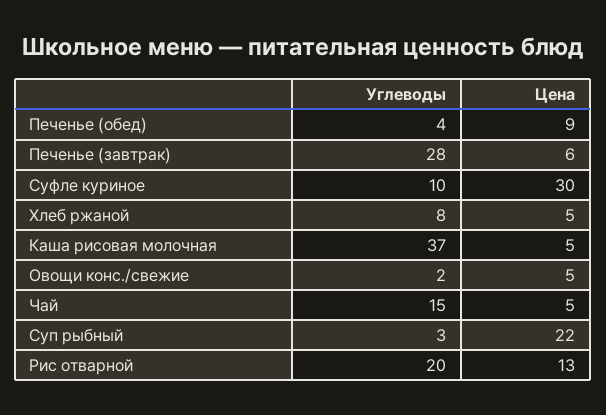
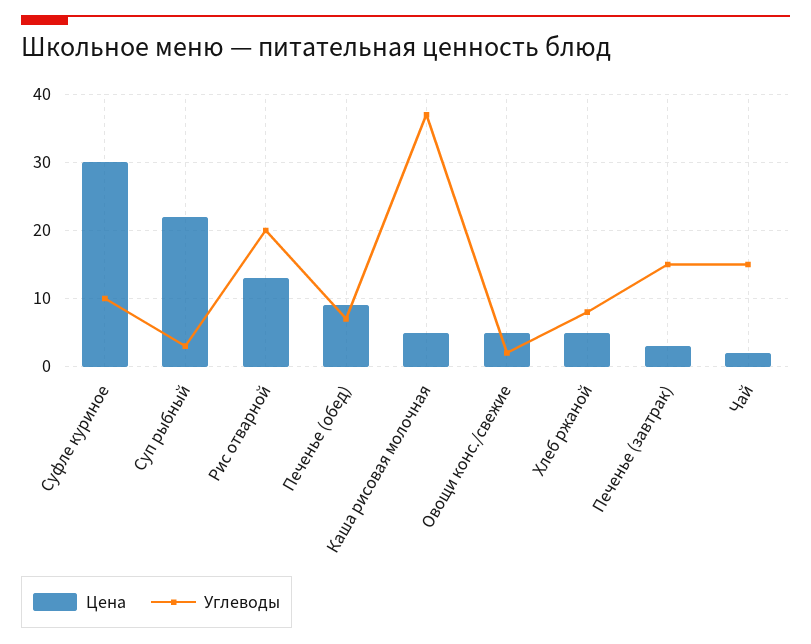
Углеводы, Печенье (обед): 4 -> 7
Углеводы, Печенье (завтрак): 28 -> 15
Цена, Печенье (завтрак): 6 -> 3
Цена, Чай: 5 -> 2

